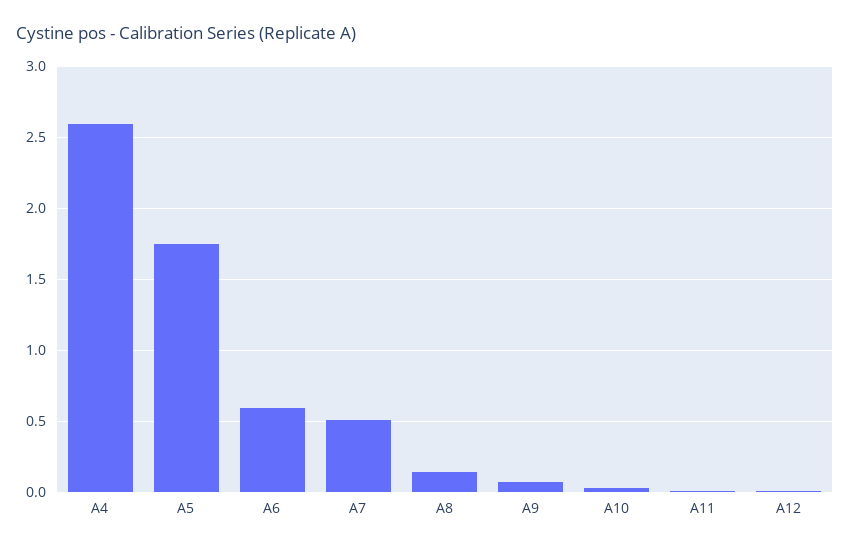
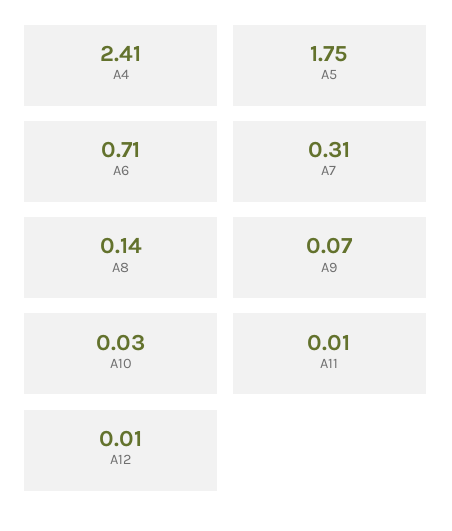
A4: 2.6 -> 2.41
A6: 0.6 -> 0.71
A7: 0.5 -> 0.31

